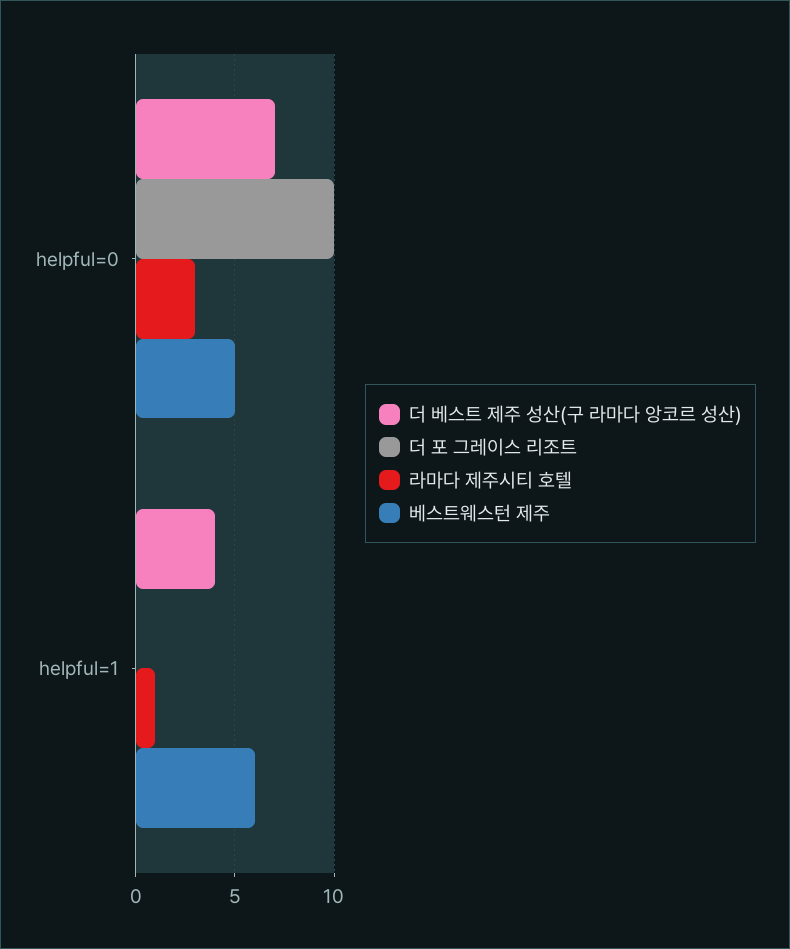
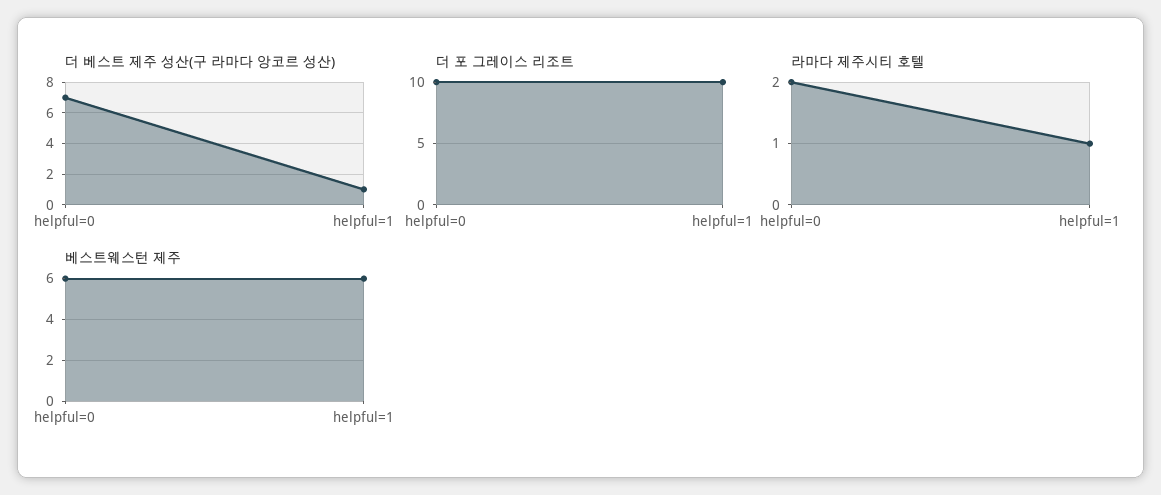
라마다 제주시티 호텔, helpful=0: 3 -> 2
베스트웨스턴 제주, helpful=0: 5 -> 6
더 베스트 제주 성산(구 라마다 앙코르 성산), helpful=1: 4 -> 1
더 포 그레이스 리조트, helpful=1: 0 -> 10

